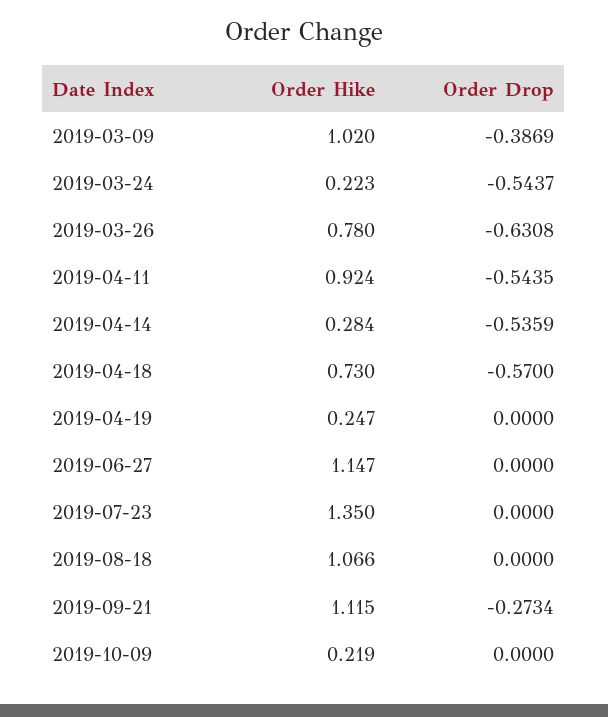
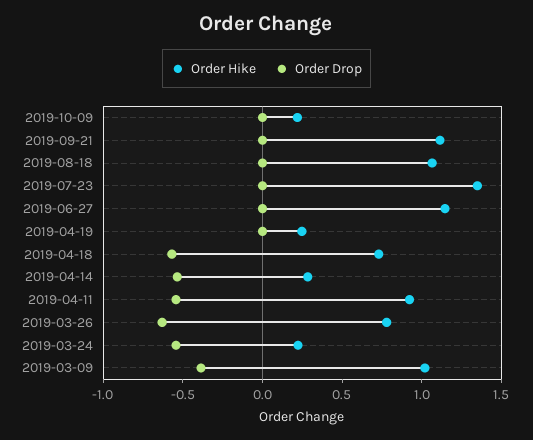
Order Drop, 2019-09-21: -0.2734 -> 0

